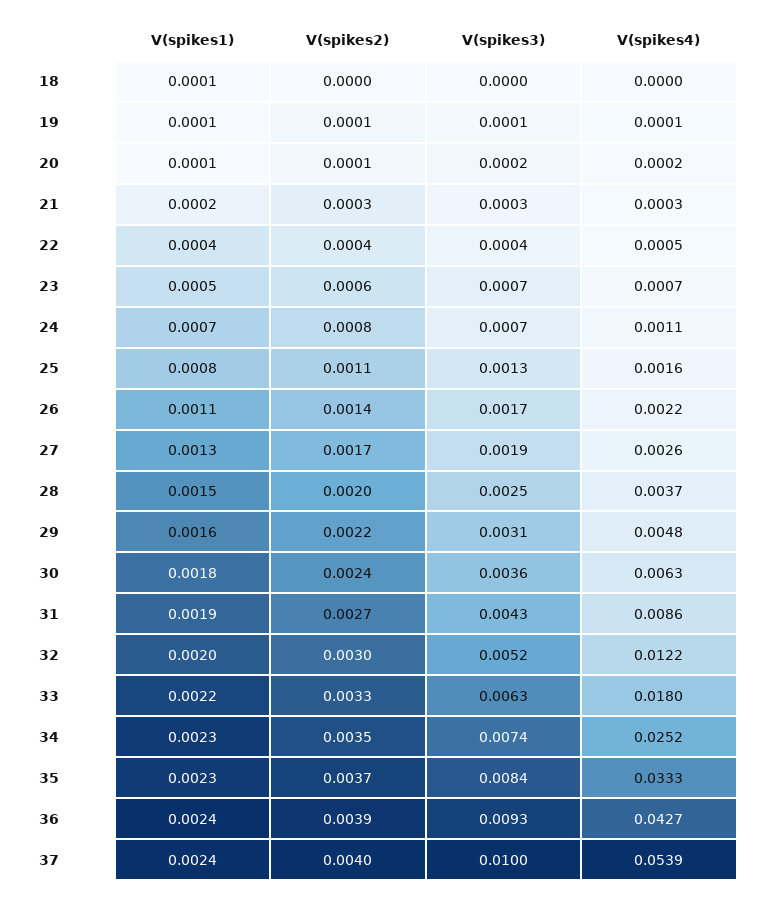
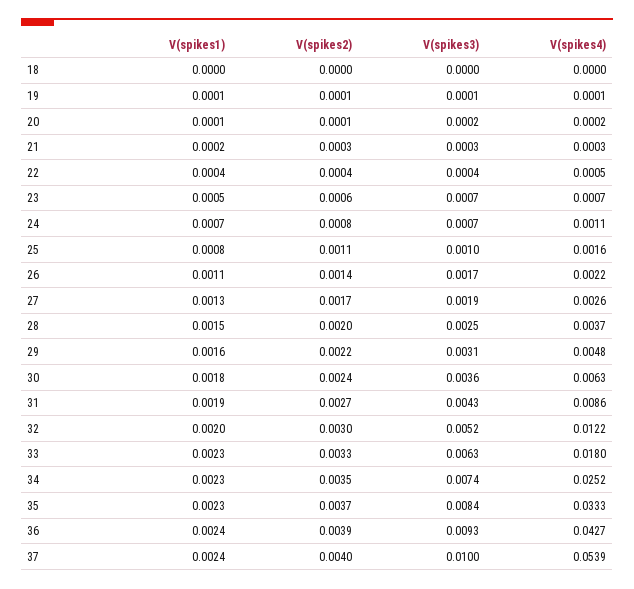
V(spikes1), 18: 0.0001 -> 0
V(spikes3), 25: 0.0013 -> 0.001
V(spikes1), 33: 0.0022 -> 0.0023

